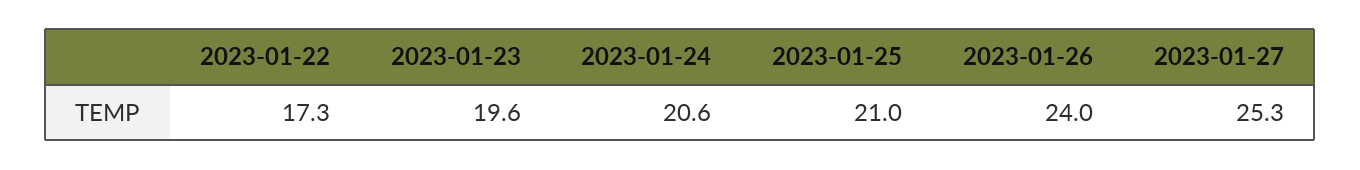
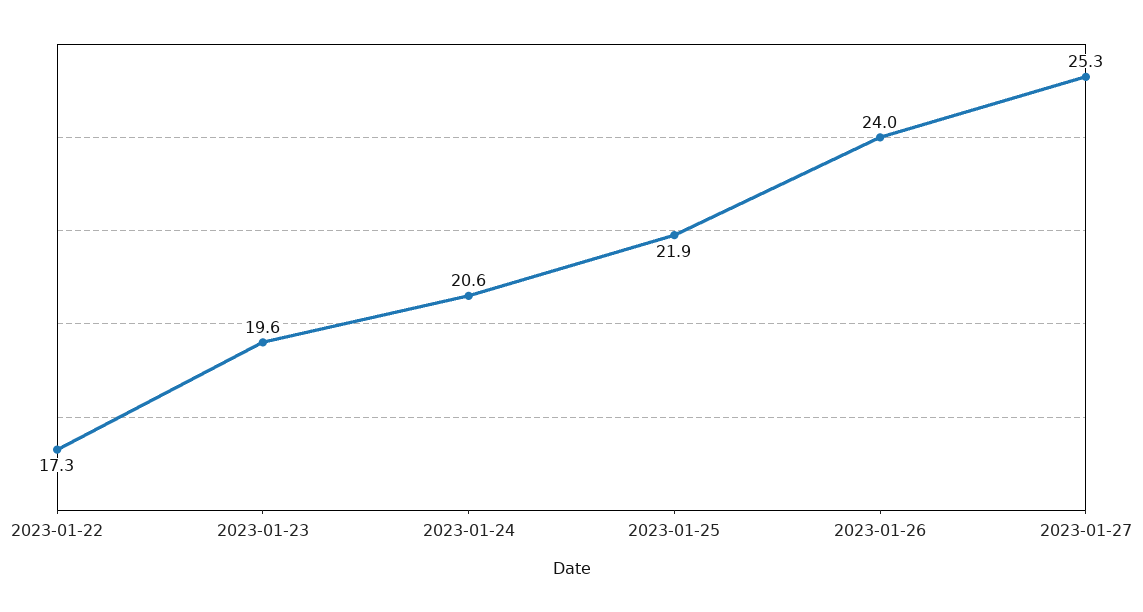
2023-01-25: 21 -> 21.9

